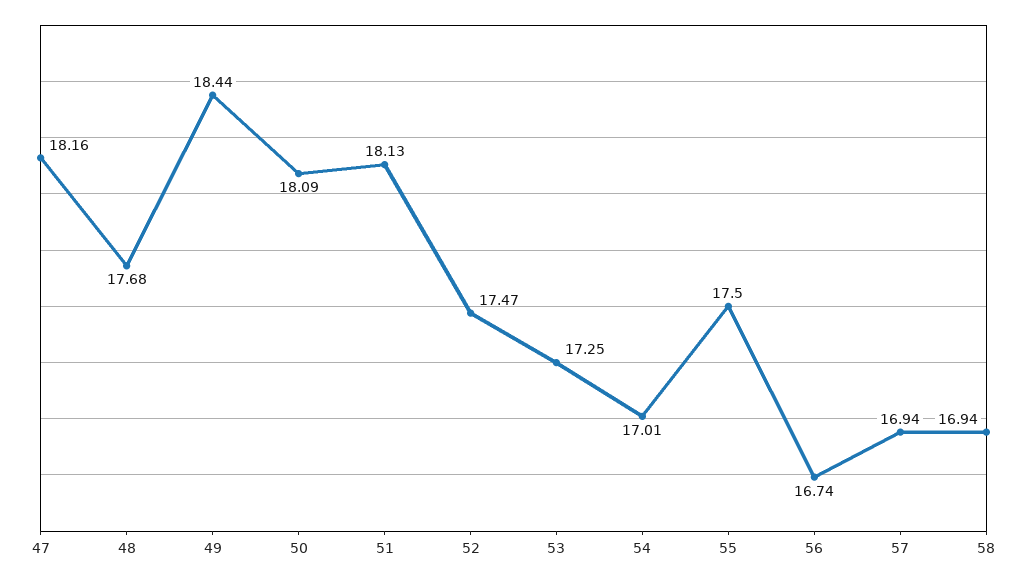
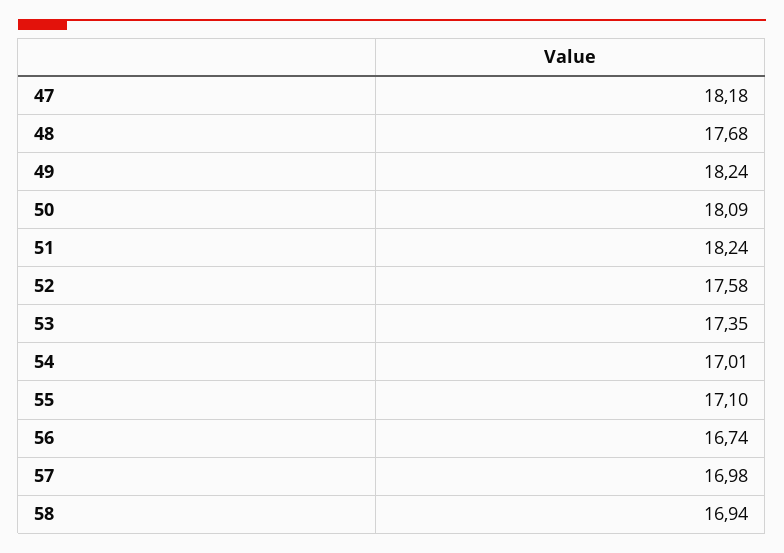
47: 18.16 -> 18.18
49: 18.44 -> 18.24
51: 18.13 -> 18.24
52: 17.47 -> 17.58
53: 17.25 -> 17.35
55: 17.5 -> 17.1
57: 16.94 -> 16.98

